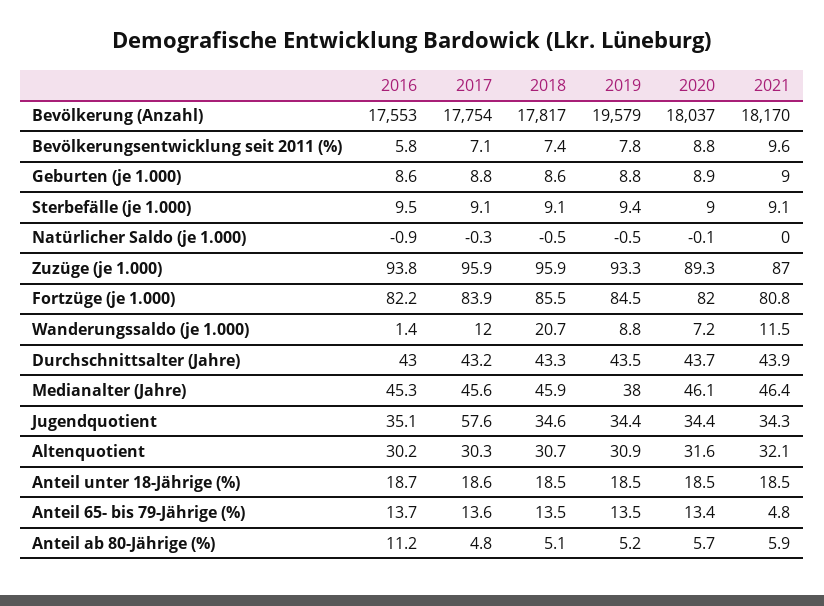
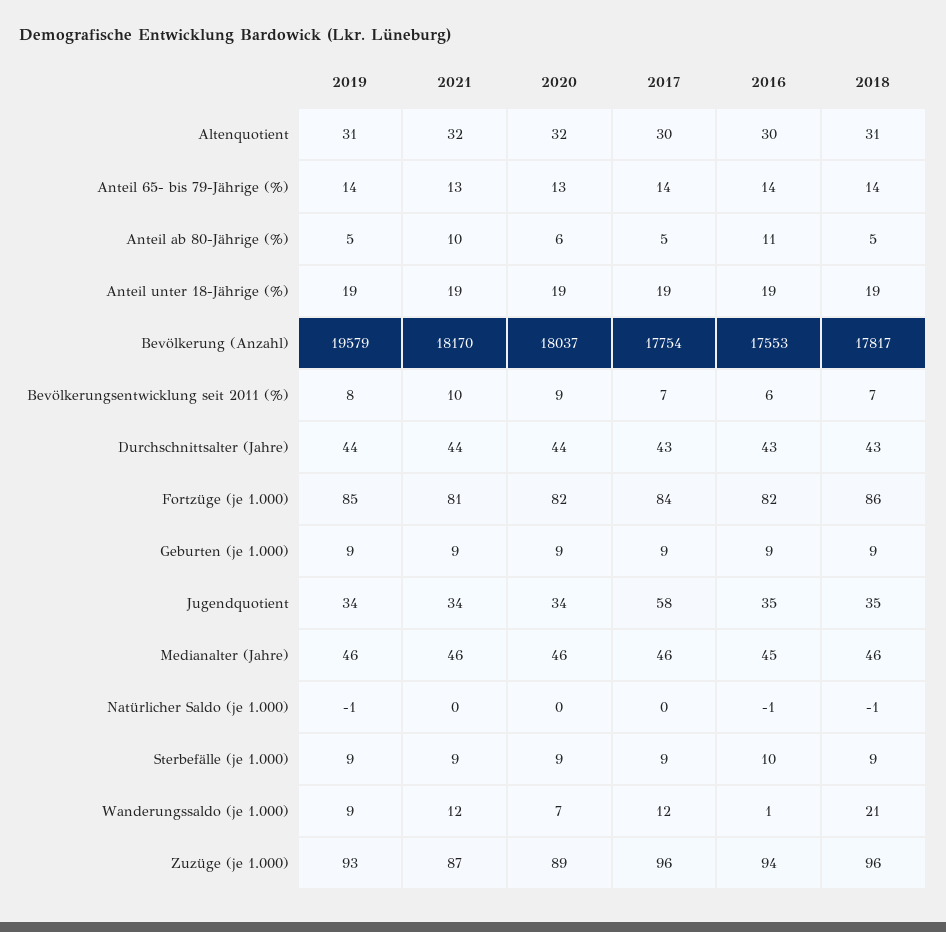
2019, Medianalter (Jahre): 38 -> 46
2021, Anteil 65- bis 79-Jährige (%): 4.8 -> 13
2021, Anteil ab 80-Jährige (%): 5.9 -> 10

